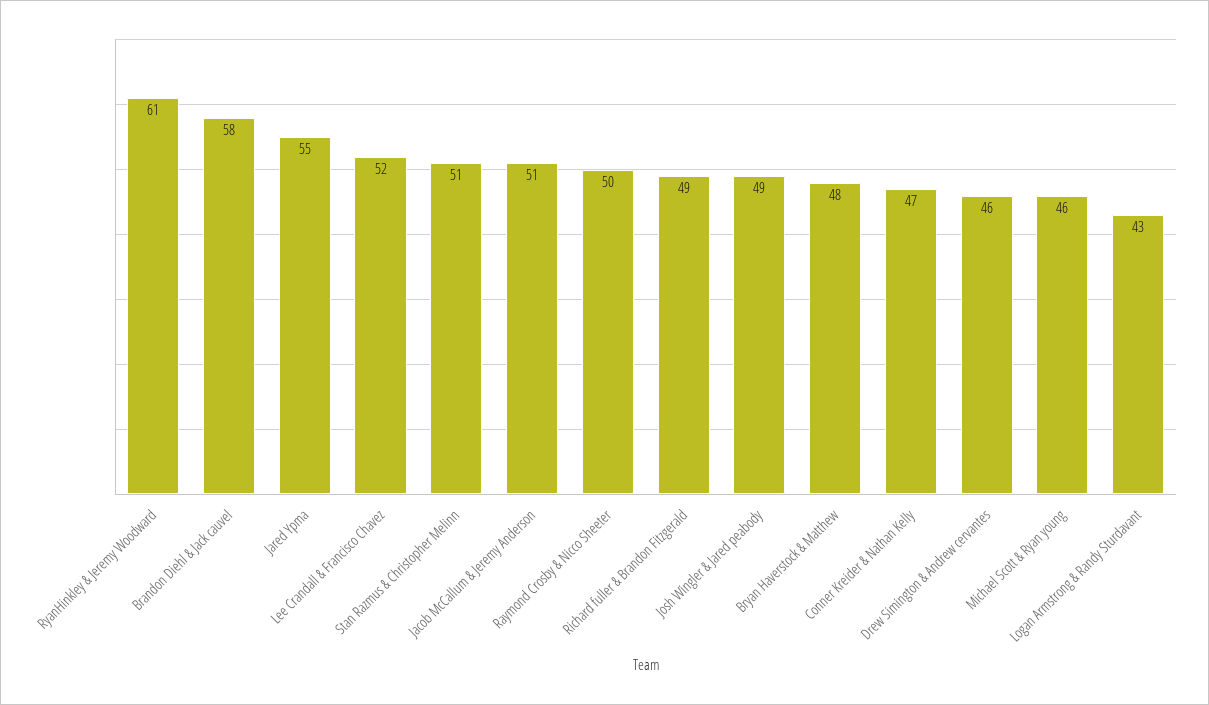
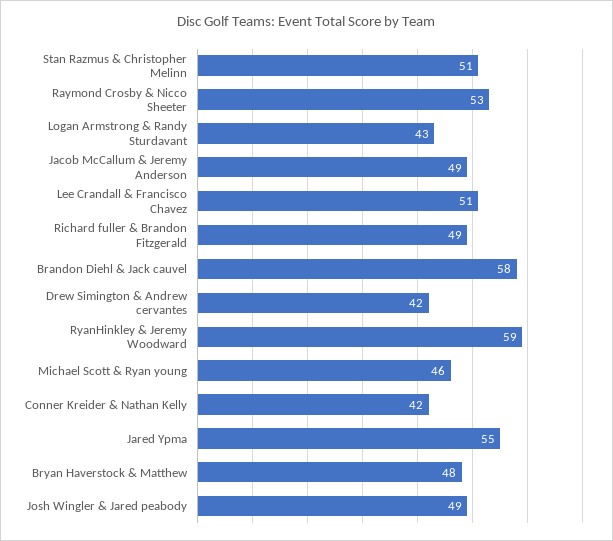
RyanHinkley & Jeremy Woodward: 61 -> 59
Lee Crandall & Francisco Chavez: 52 -> 51
Jacob McCallum & Jeremy Anderson: 51 -> 49
Raymond Crosby & Nicco Sheeter: 50 -> 53
Conner Kreider & Nathan Kelly: 47 -> 42
Drew Simington & Andrew cervantes: 46 -> 42

